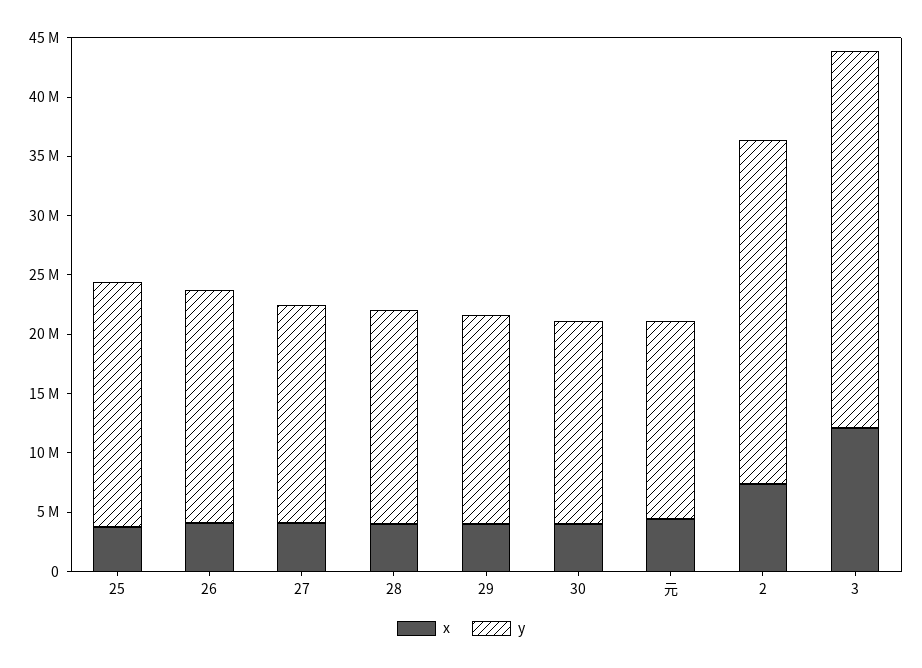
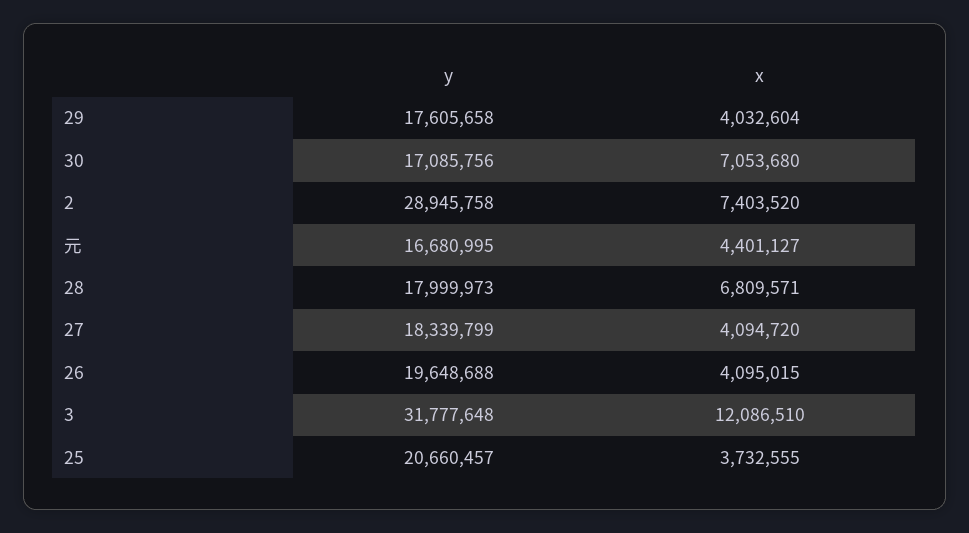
x, 28: 4000000 -> 6809571
x, 30: 4000000 -> 7053680

